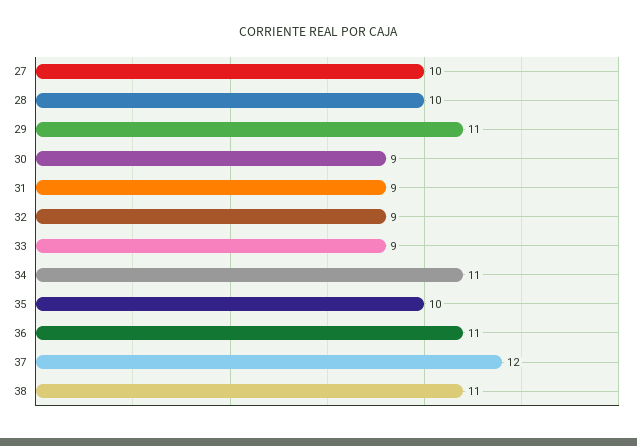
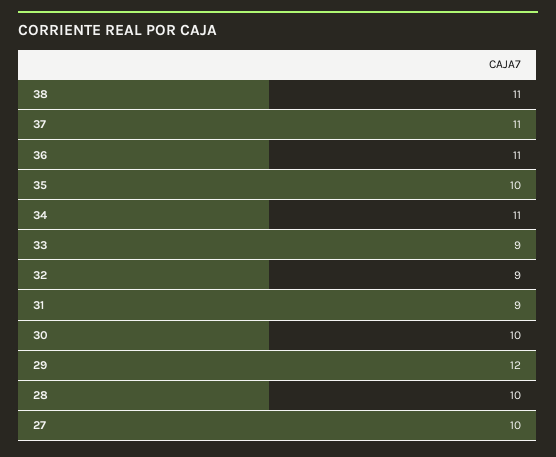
29: 11 -> 12
30: 9 -> 10
37: 12 -> 11

